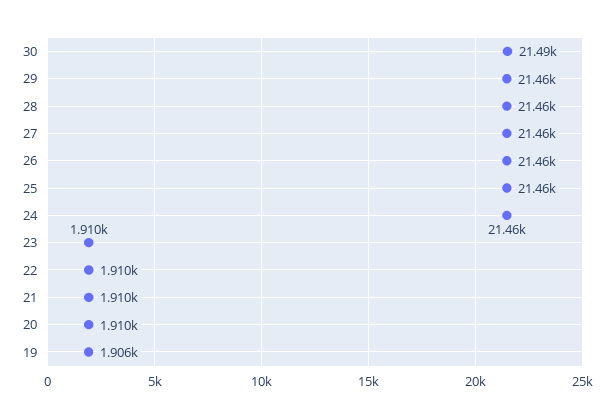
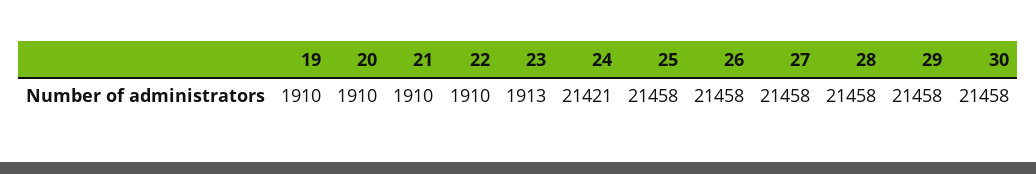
30: 21490 -> 21458
24: 21460 -> 21421
23: 1910 -> 1913
19: 1906 -> 1910

